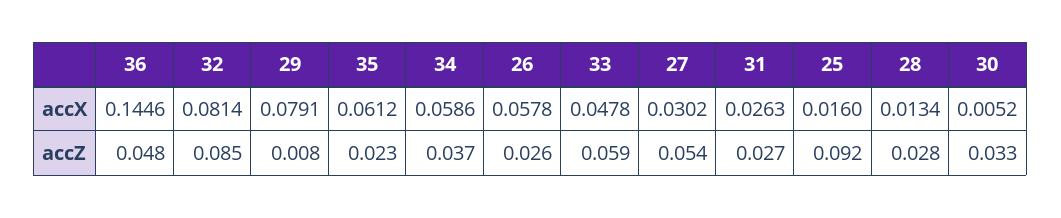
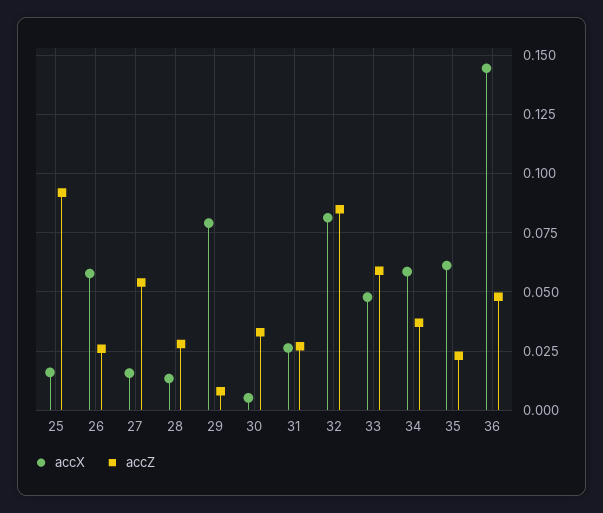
accX, 27: 0.0302 -> 0.015

